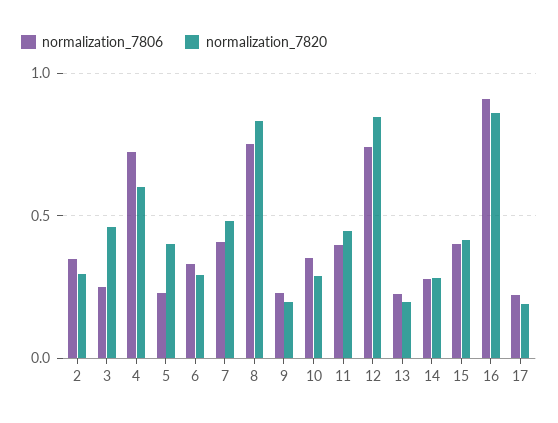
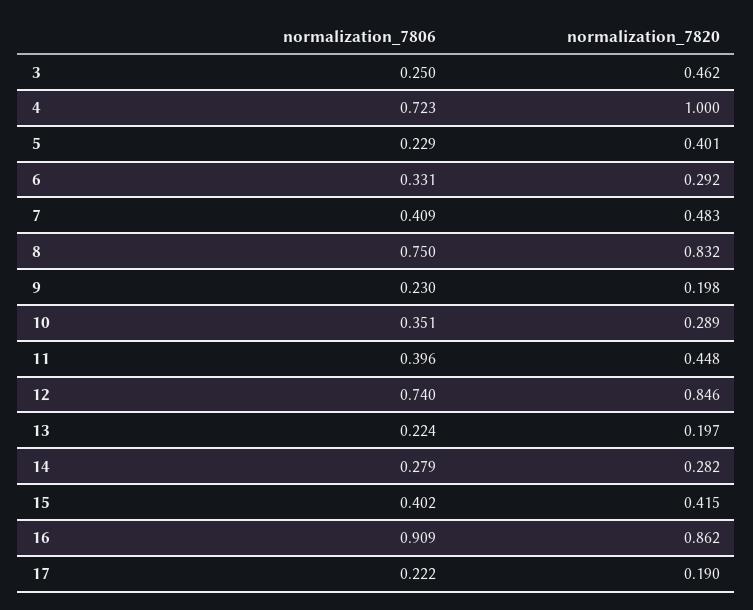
normalization_7806, 2: 0.35 -> none
normalization_7820, 2: 0.3 -> none
normalization_7820, 4: 0.6 -> 1

